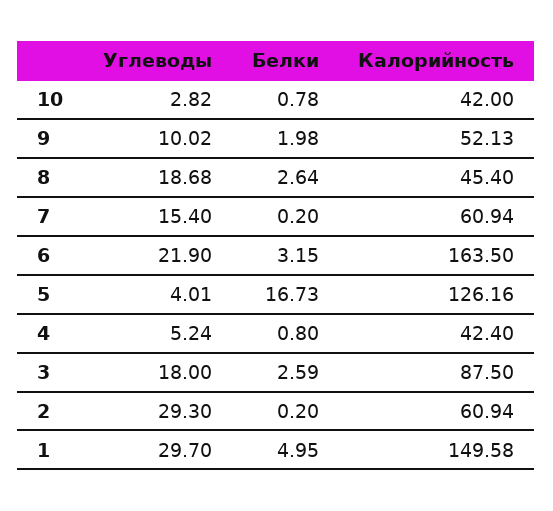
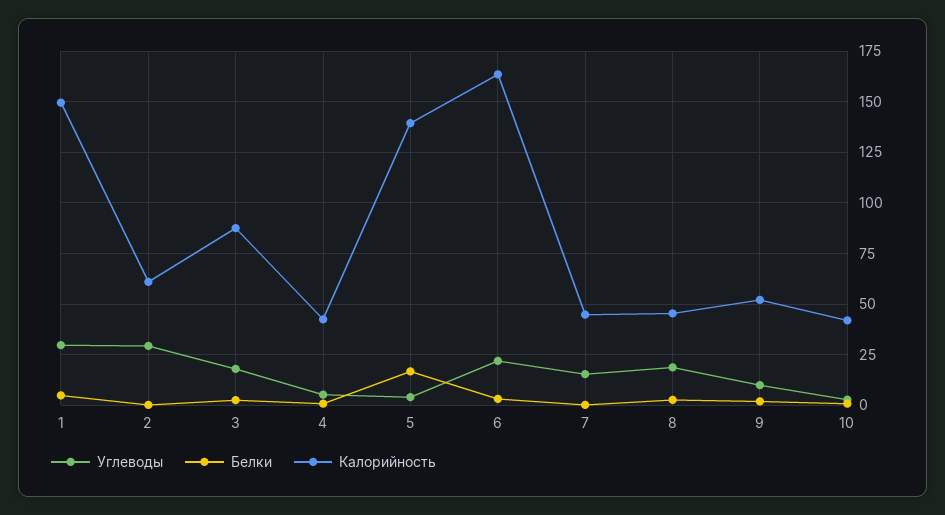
Калорийность, 7: 60.94 -> 45
Калорийность, 5: 126.16 -> 140

